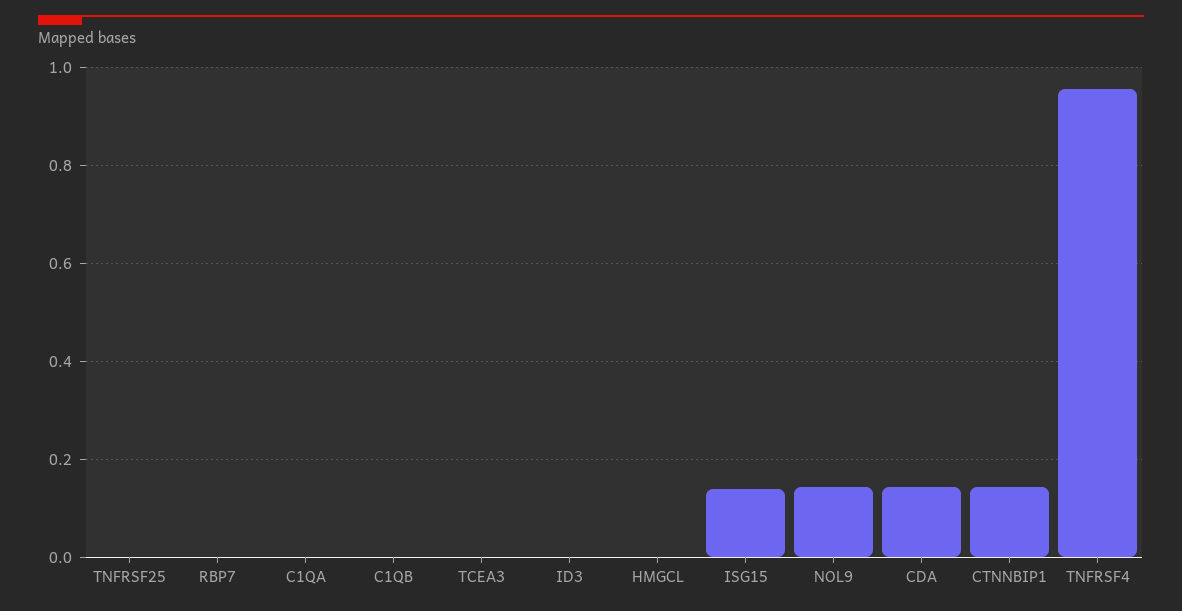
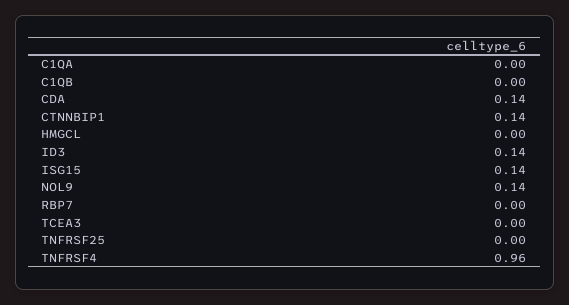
ID3: 0 -> 0.14

